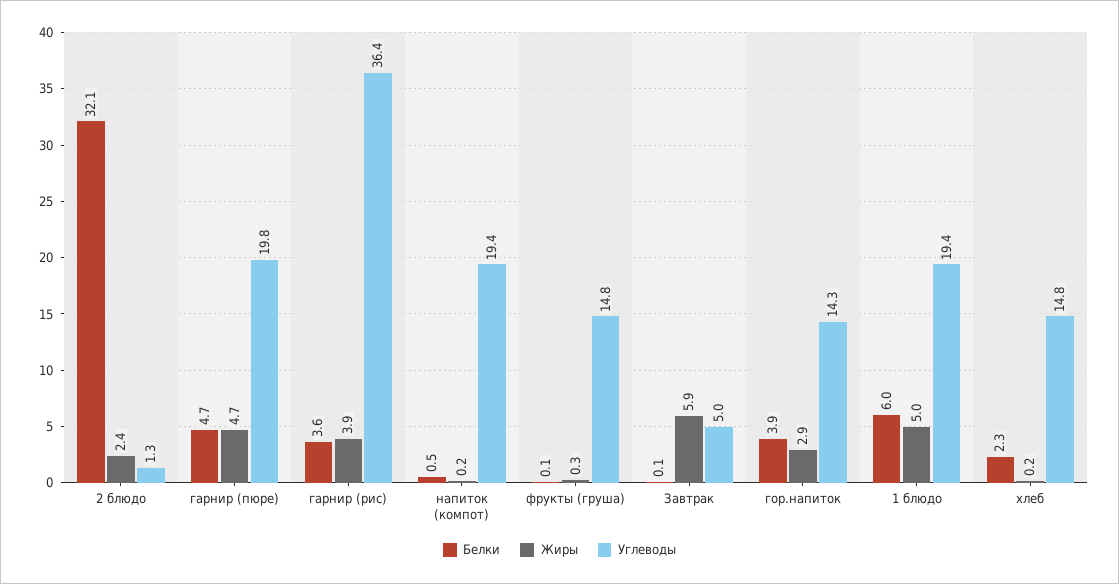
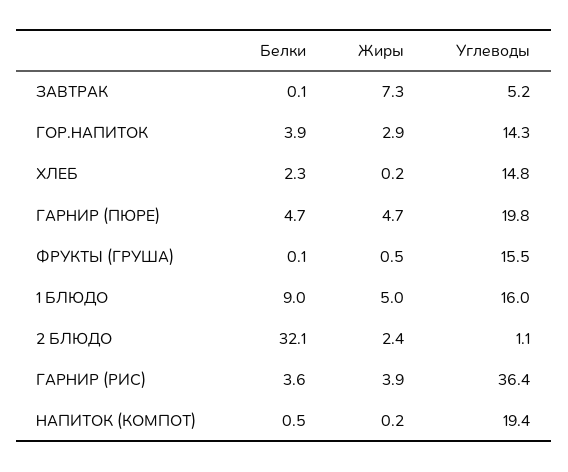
Углеводы, 2 блюдо: 1.3 -> 1.1
Жиры, фрукты (груша): 0.3 -> 0.5
Углеводы, фрукты (груша): 14.8 -> 15.5
Жиры, Завтрак: 5.9 -> 7.3
Углеводы, Завтрак: 5 -> 5.2
Белки, 1 блюдо: 6 -> 9
Углеводы, 1 блюдо: 19.4 -> 16

